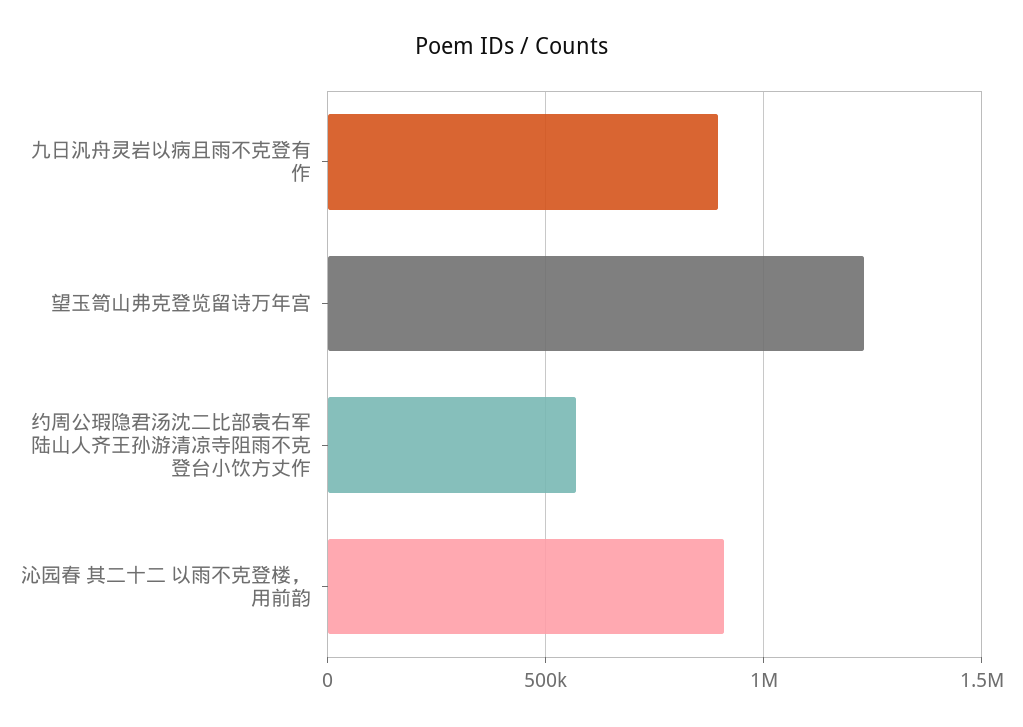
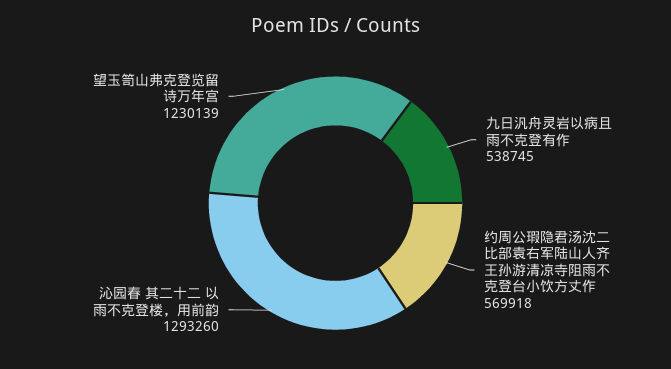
九日汎舟灵岩以病且雨不克登有作: 900000 -> 538745
沁园春 其二十二 以雨不克登楼，用前韵: 900000 -> 1293260

